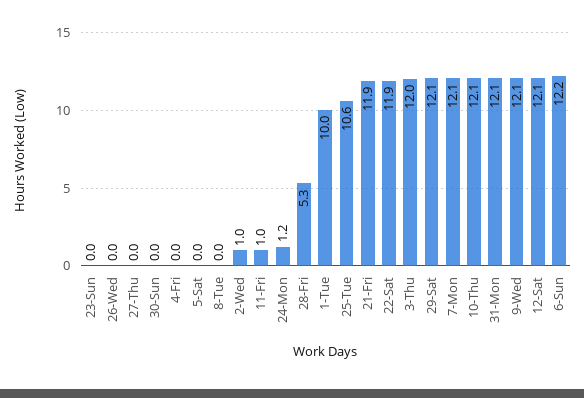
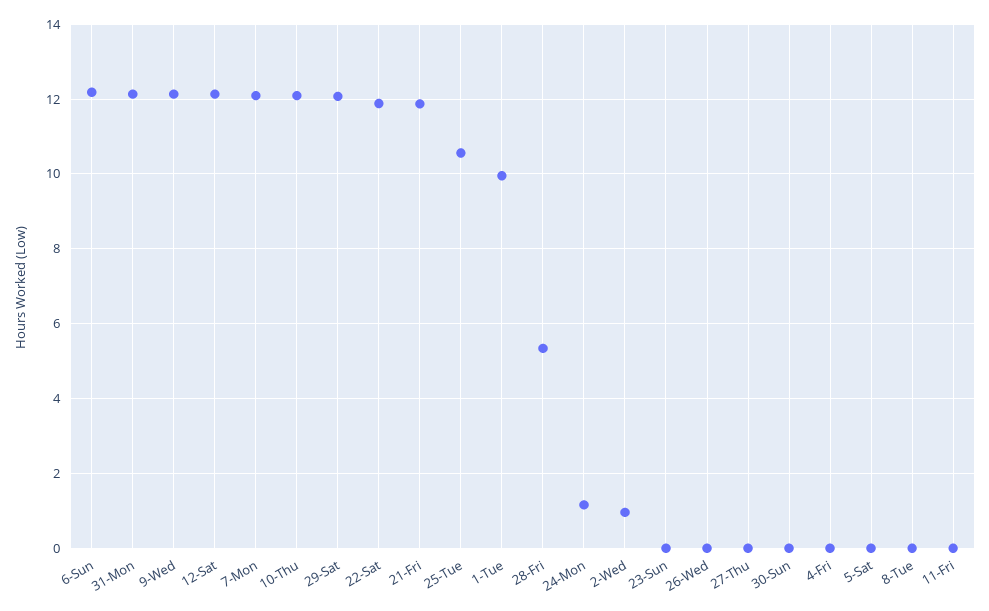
11-Fri: 1 -> 0
3-Thu: 12 -> none

